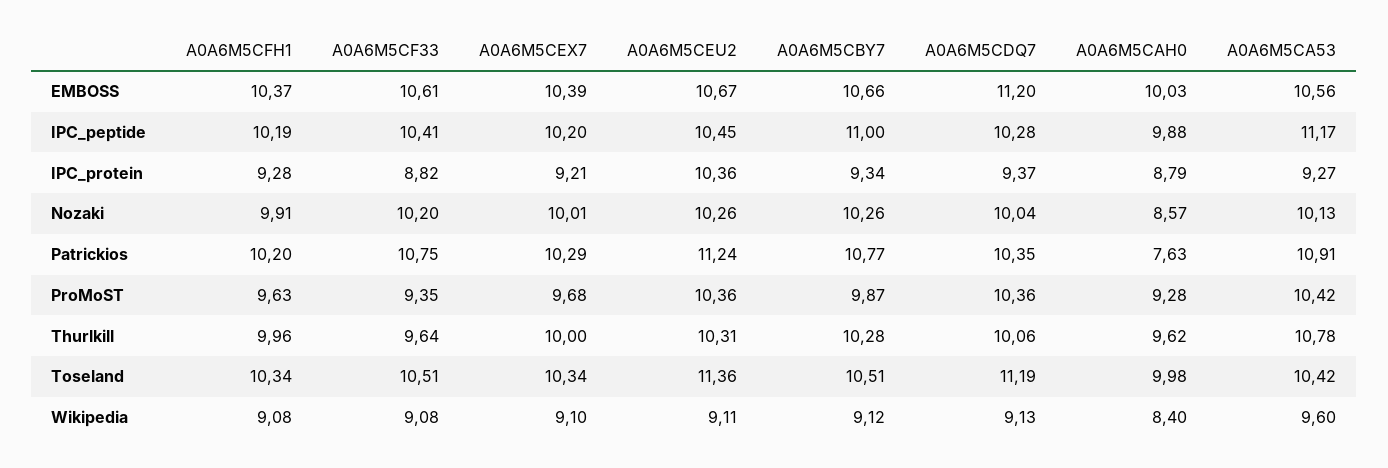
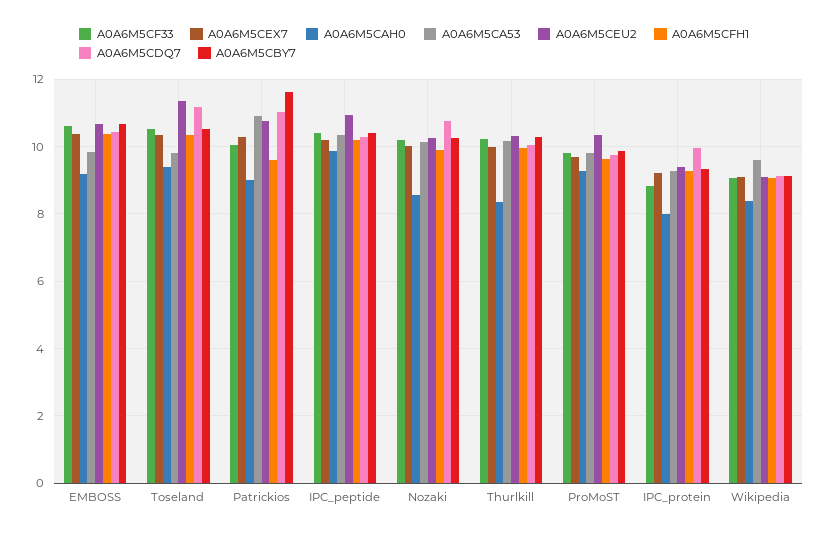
A0A6M5CDQ7, EMBOSS: 11.2 -> 10.4
A0A6M5CAH0, EMBOSS: 10.03 -> 9.2
A0A6M5CA53, EMBOSS: 10.56 -> 9.8
A0A6M5CEU2, IPC_peptide: 10.45 -> 11
A0A6M5CBY7, IPC_peptide: 11 -> 10.4
A0A6M5CA53, IPC_peptide: 11.17 -> 10.4
A0A6M5CEU2, IPC_protein: 10.36 -> 9.4
A0A6M5CDQ7, IPC_protein: 9.37 -> 10
A0A6M5CAH0, IPC_protein: 8.79 -> 8
A0A6M5CDQ7, Nozaki: 10.04 -> 10.8
A0A6M5CFH1, Patrickios: 10.2 -> 9.6
A0A6M5CF33, Patrickios: 10.75 -> 10
A0A6M5CEU2, Patrickios: 11.24 -> 10.8
A0A6M5CBY7, Patrickios: 10.77 -> 11.6
A0A6M5CDQ7, Patrickios: 10.35 -> 11
A0A6M5CAH0, Patrickios: 7.63 -> 9
A0A6M5CF33, ProMoST: 9.35 -> 9.8
A0A6M5CDQ7, ProMoST: 10.36 -> 9.8
A0A6M5CA53, ProMoST: 10.42 -> 9.8
A0A6M5CF33, Thurlkill: 9.64 -> 10.2
A0A6M5CAH0, Thurlkill: 9.62 -> 8.4
A0A6M5CA53, Thurlkill: 10.78 -> 10.2
A0A6M5CAH0, Toseland: 9.98 -> 9.4
A0A6M5CA53, Toseland: 10.42 -> 9.8

